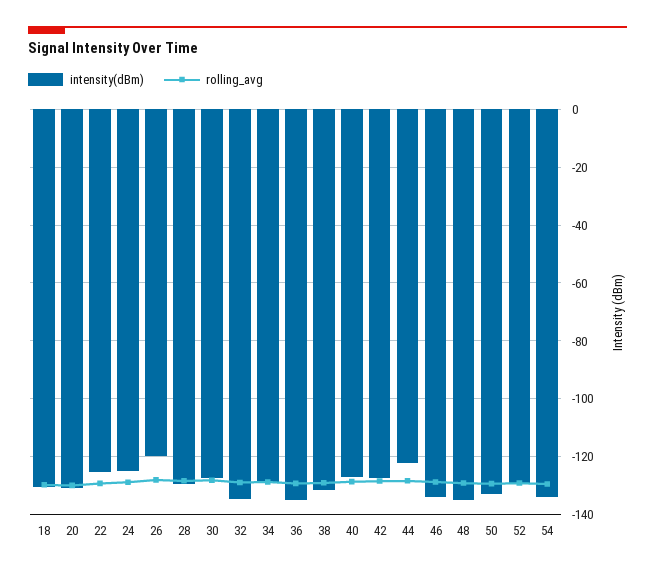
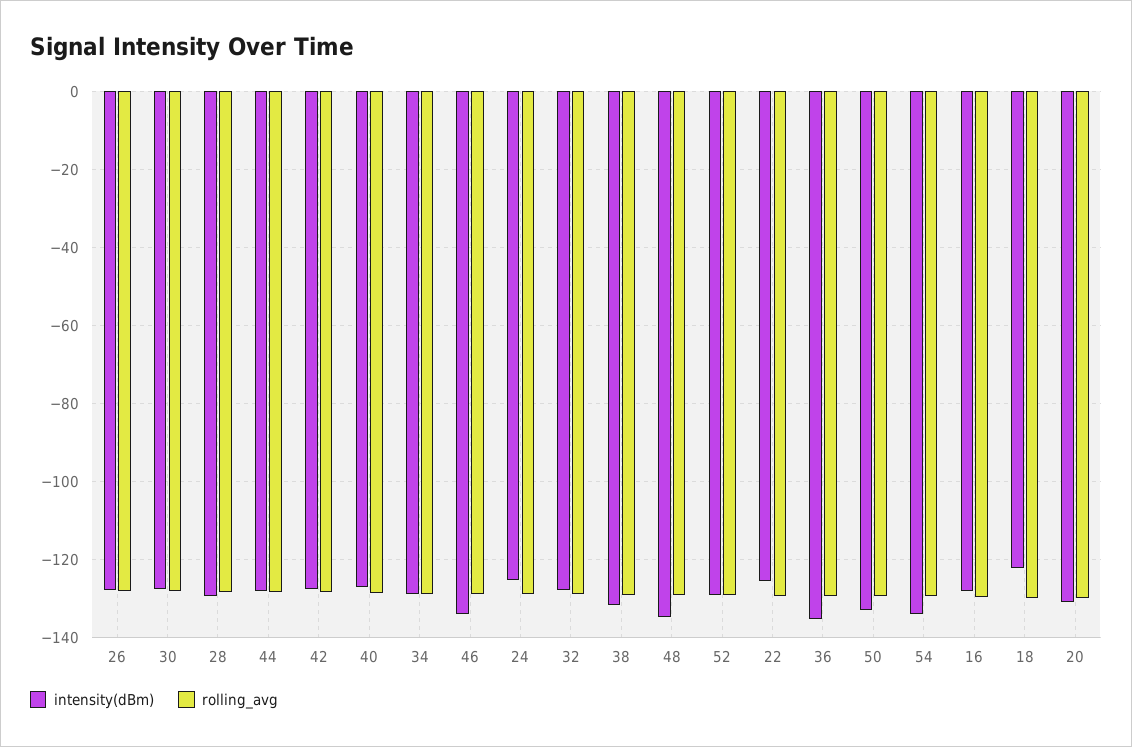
intensity(dBm), 18: -130 -> -122
intensity(dBm), 26: -120 -> -128
intensity(dBm), 32: -135 -> -128
intensity(dBm), 44: -122.5 -> -128
intensity(dBm), 16: none -> -128
rolling_avg, 16: none -> -130

